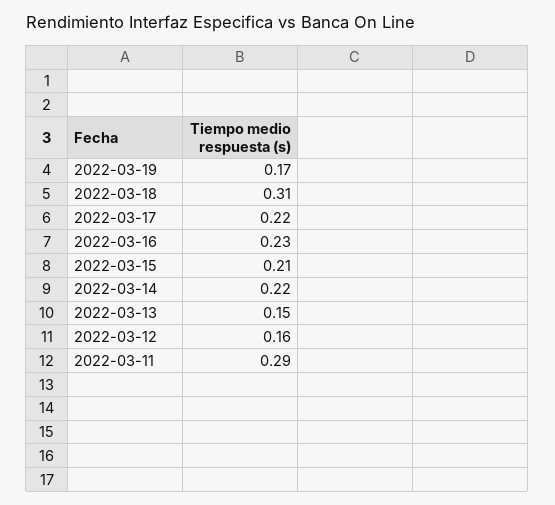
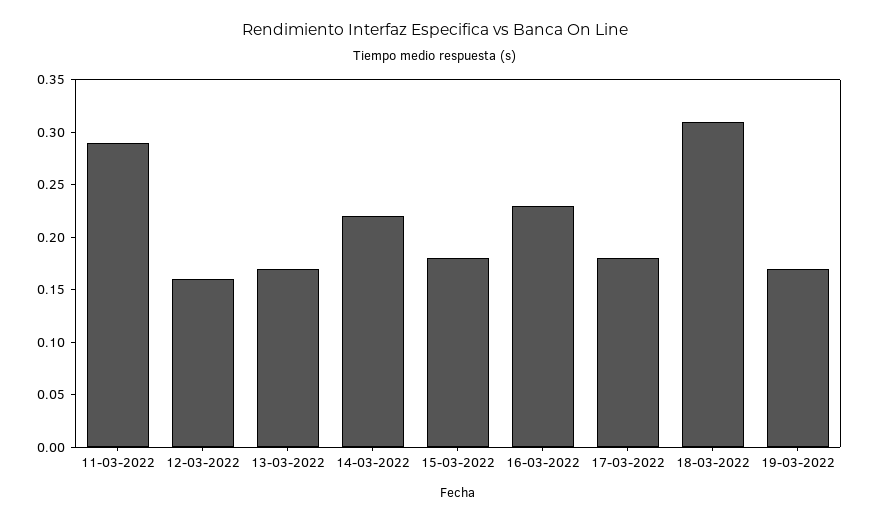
2022-03-17: 0.22 -> 0.18
2022-03-15: 0.21 -> 0.18
2022-03-13: 0.15 -> 0.17

